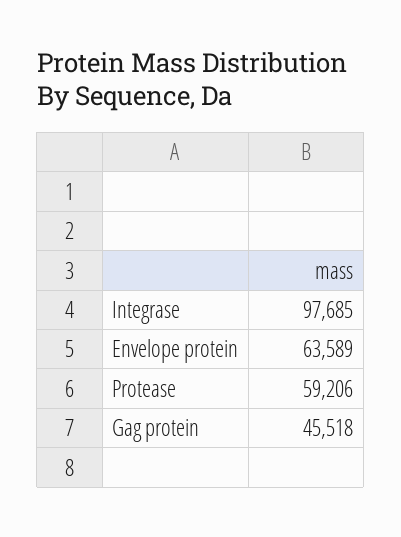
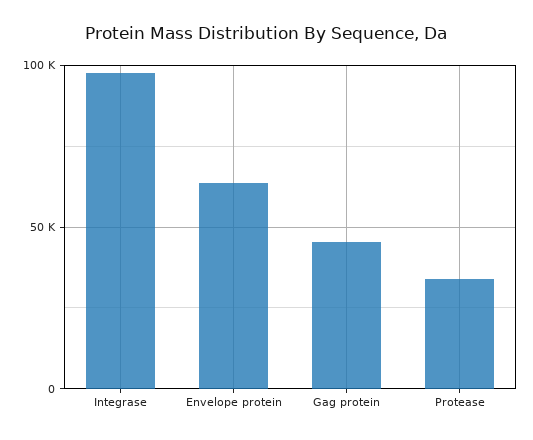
Protease: 59206 -> 35000

